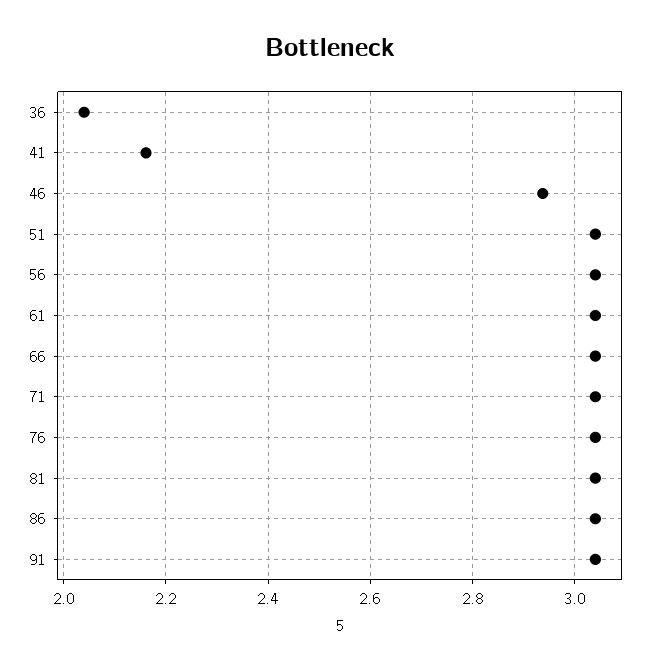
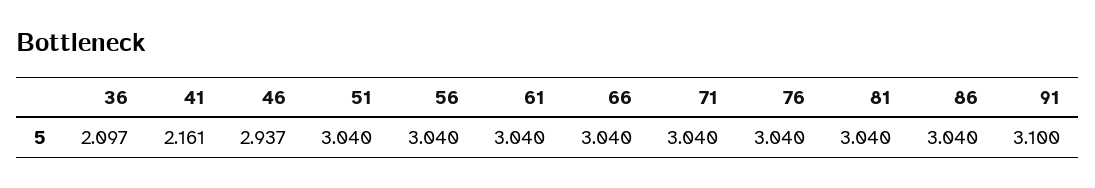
36: 2.04 -> 2.097
91: 3.04 -> 3.1

